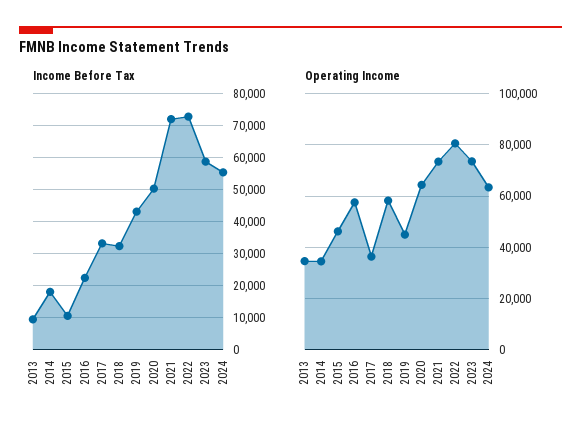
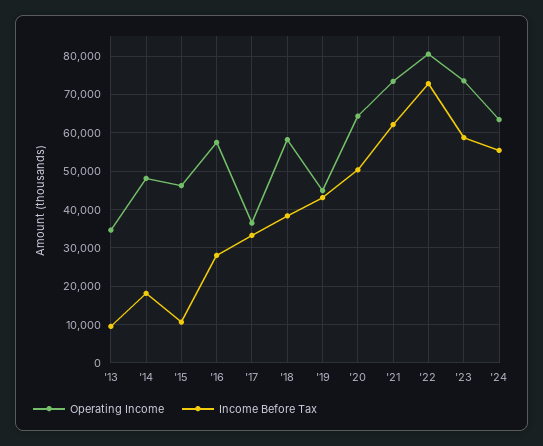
Income Before Tax, 2016: 22000 -> 28000
Income Before Tax, 2018: 32000 -> 38000
Income Before Tax, 2021: 72000 -> 62000
Operating Income, 2014: 35000 -> 48000

